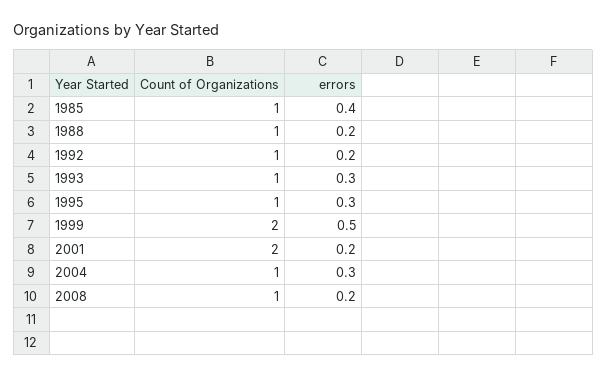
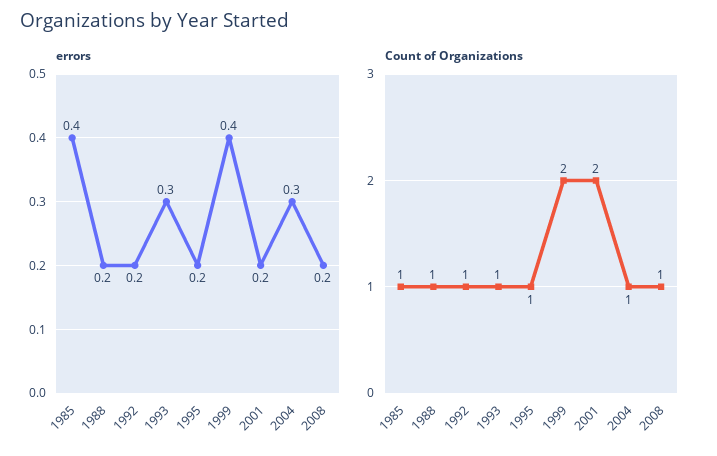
errors, 1995: 0.3 -> 0.2
errors, 1999: 0.5 -> 0.4

